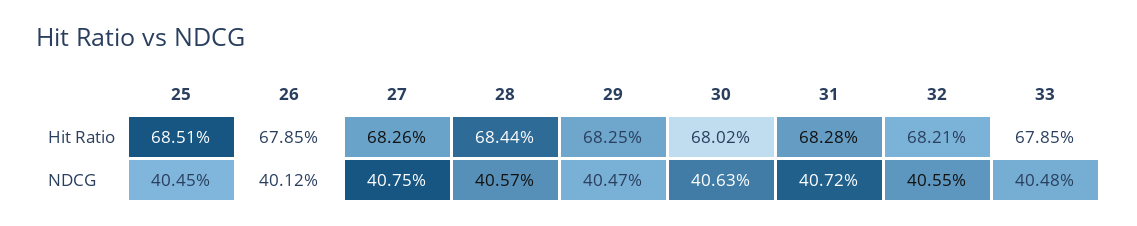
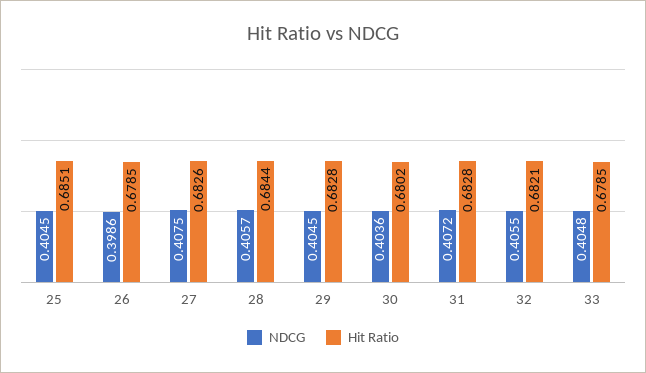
Hit Ratio, 29: 0.6825 -> 0.6828
NDCG, 26: 0.4012 -> 0.3986
NDCG, 29: 0.4047 -> 0.4045
NDCG, 30: 0.4063 -> 0.4036

